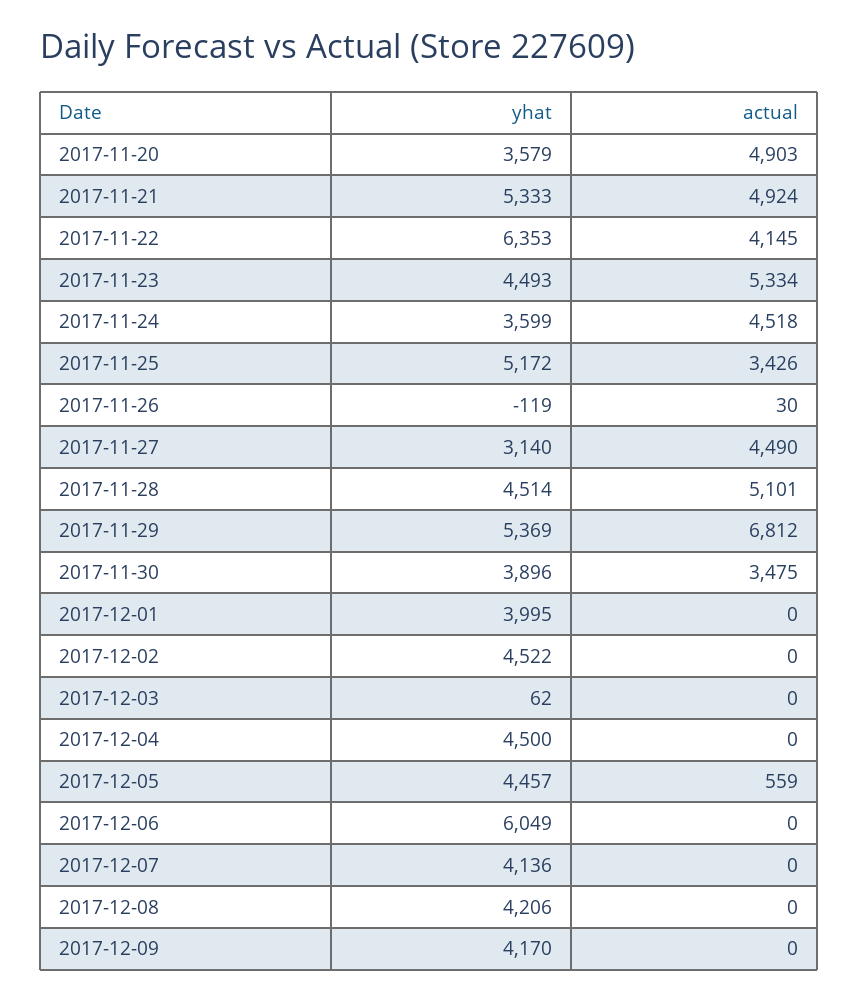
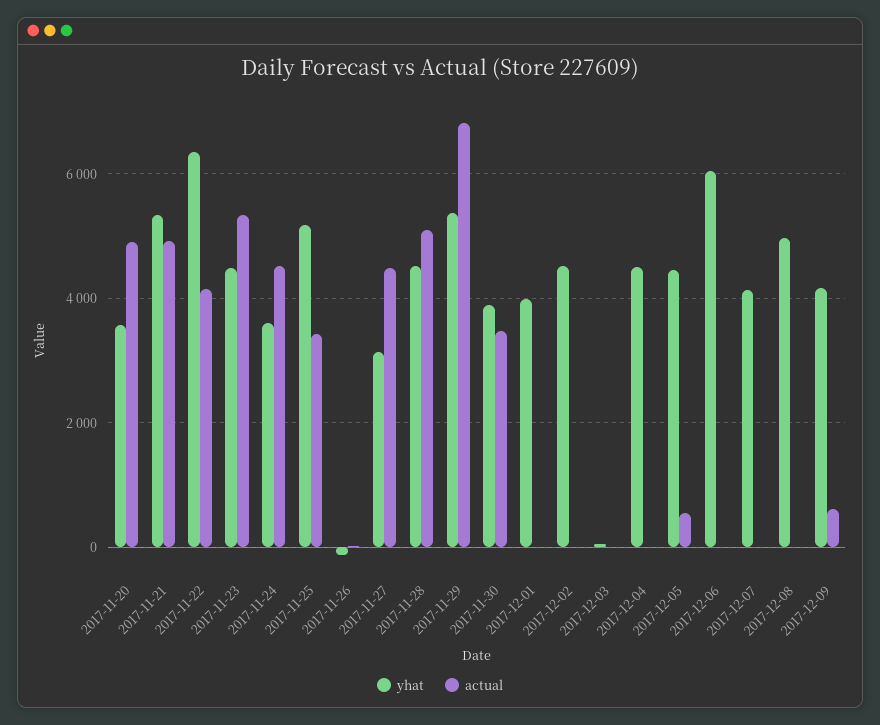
yhat, 2017-12-08: 4206 -> 5000
actual, 2017-12-09: 0 -> 600

